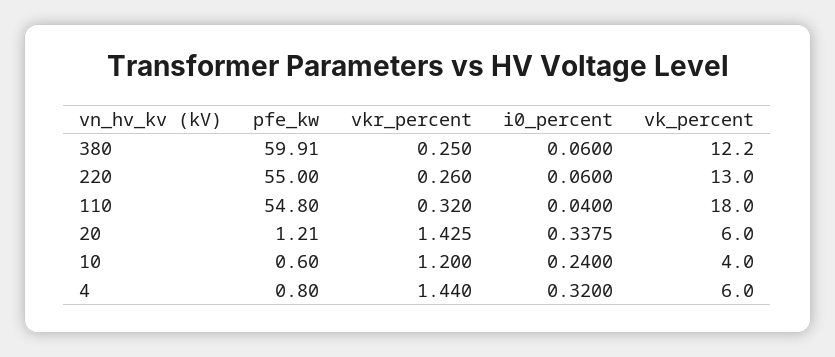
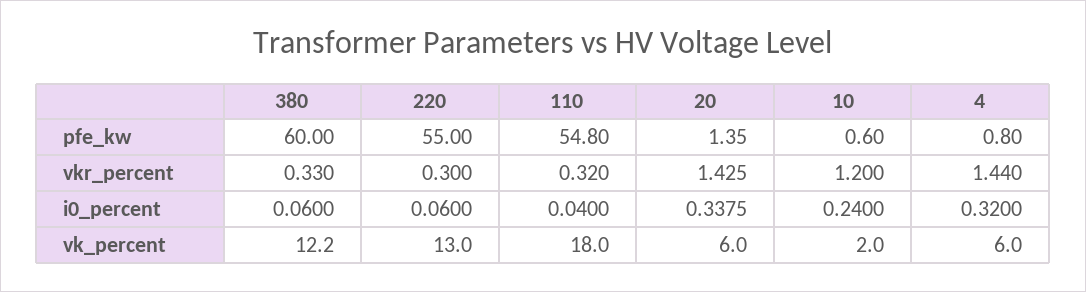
pfe_kw, 380: 59.91 -> 60
vkr_percent, 380: 0.25 -> 0.33
vkr_percent, 220: 0.26 -> 0.3
pfe_kw, 20: 1.21 -> 1.35
vk_percent, 10: 4 -> 2

